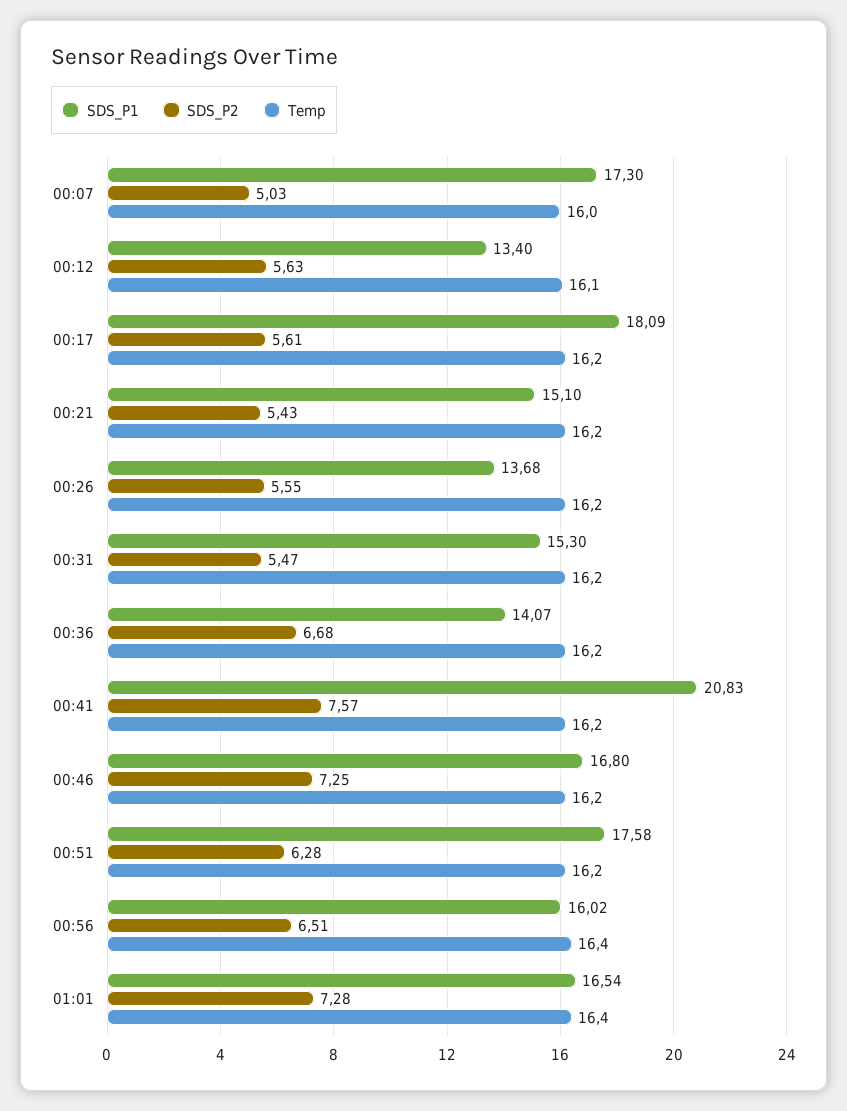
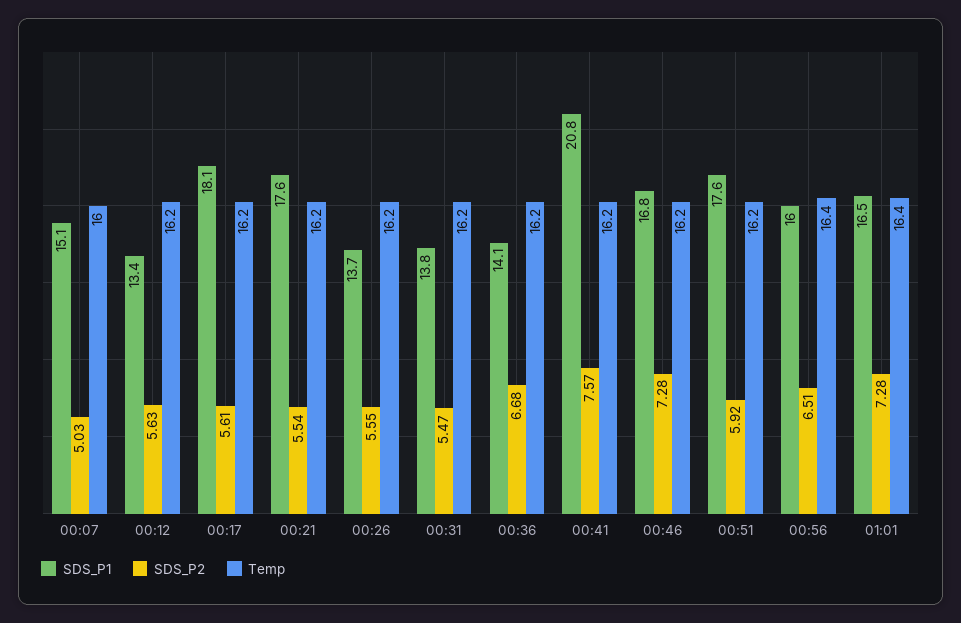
SDS_P1, 00:07: 17.3 -> 15.1
Temp, 00:12: 16.1 -> 16.2
SDS_P1, 00:21: 15.1 -> 17.6
SDS_P2, 00:21: 5.43 -> 5.54
SDS_P1, 00:31: 15.3 -> 13.8
SDS_P2, 00:46: 7.25 -> 7.28
SDS_P2, 00:51: 6.28 -> 5.92

